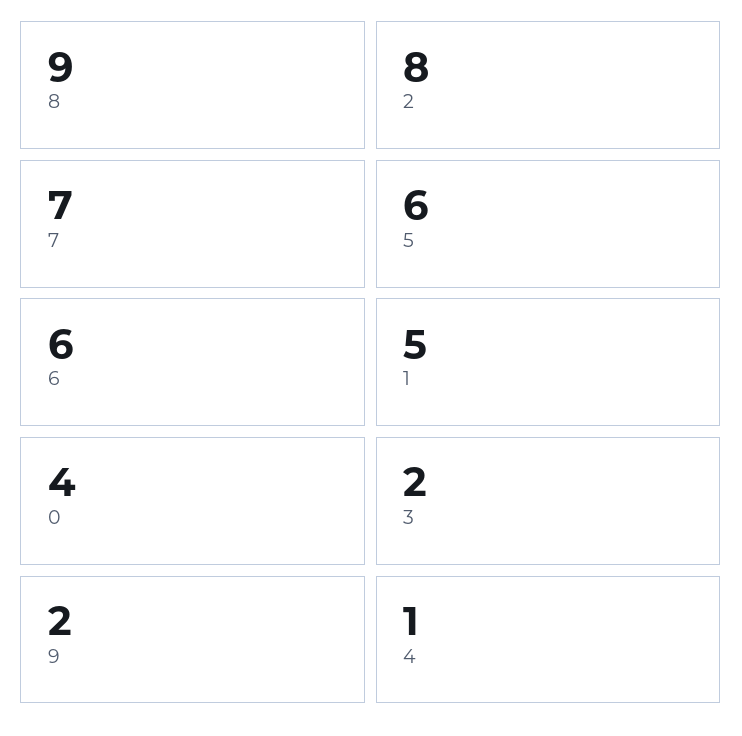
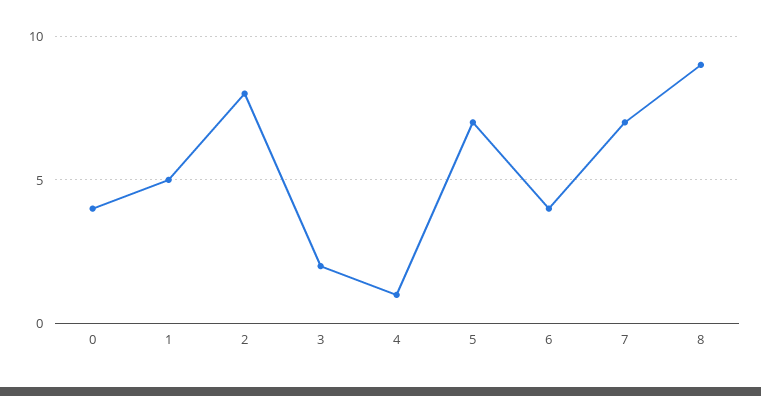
5: 6 -> 7
6: 6 -> 4
9: 2 -> none

